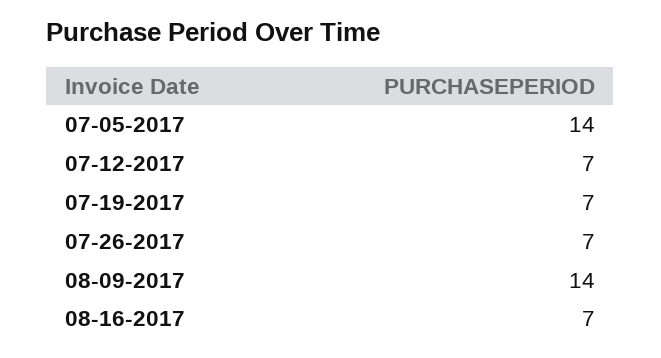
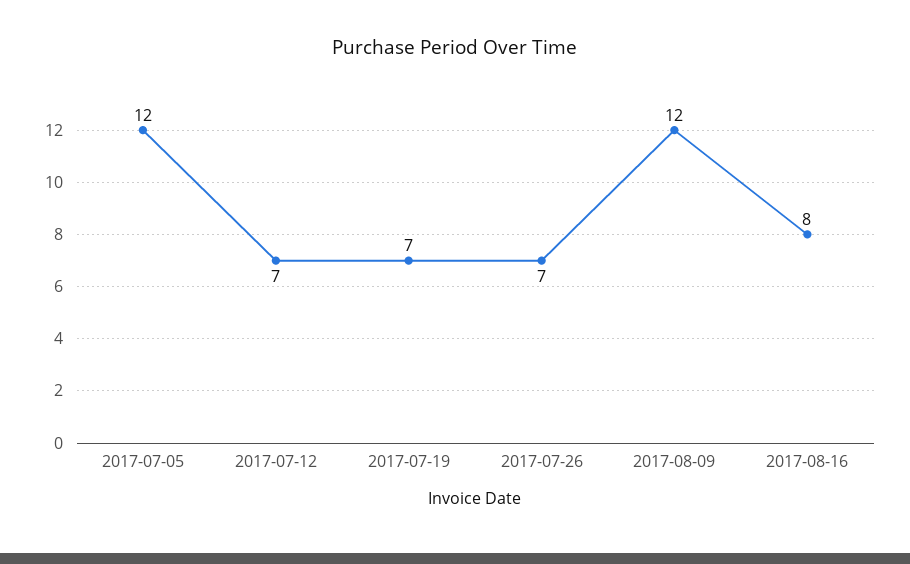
07-05-2017: 14 -> 12
08-09-2017: 14 -> 12
08-16-2017: 7 -> 8

